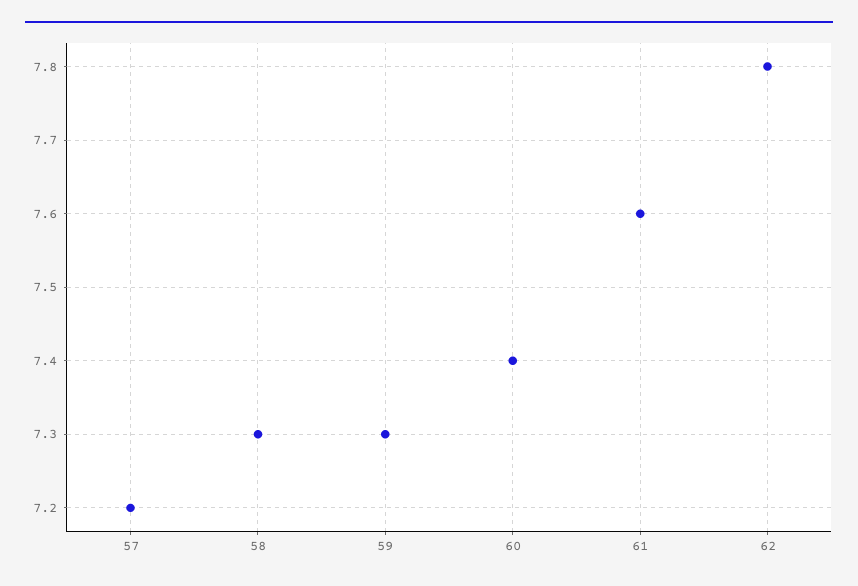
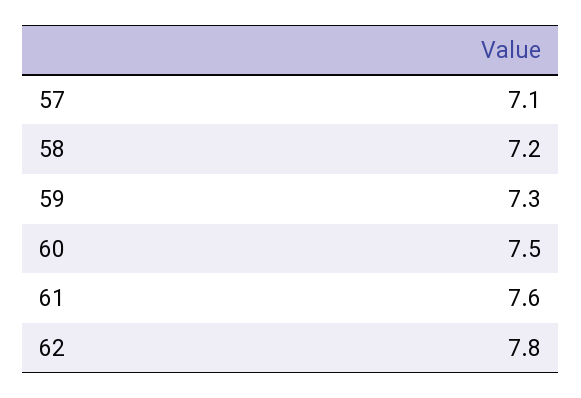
57: 7.2 -> 7.1
58: 7.3 -> 7.2
60: 7.4 -> 7.5

